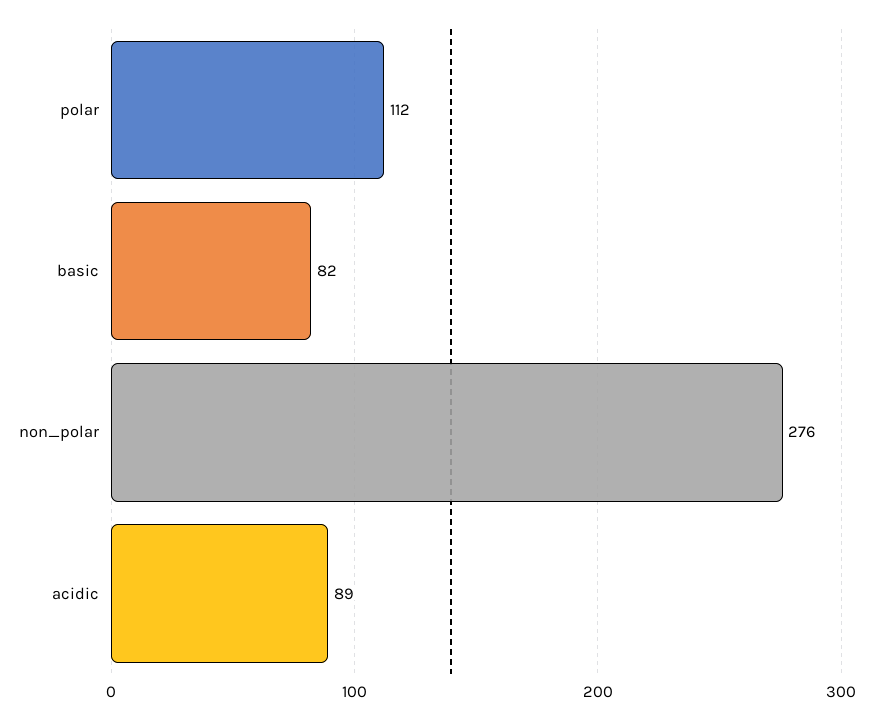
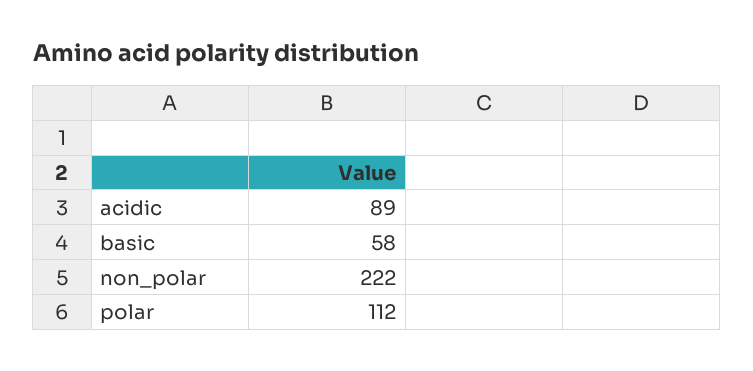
basic: 82 -> 58
non_polar: 276 -> 222

